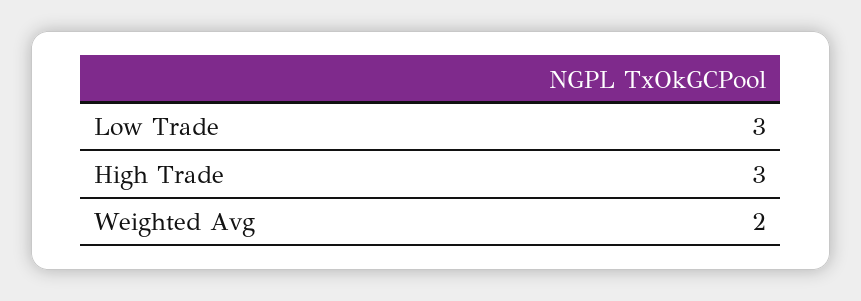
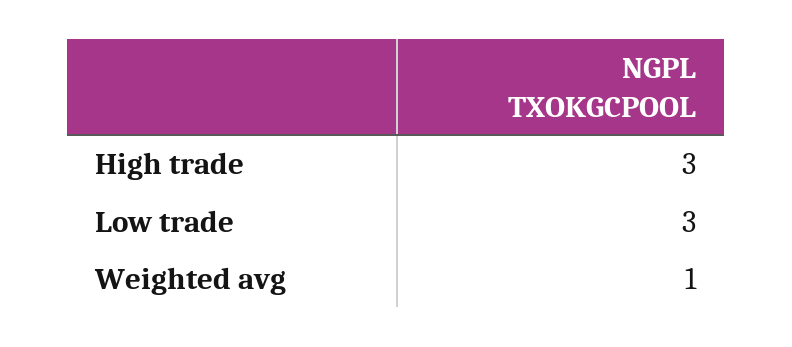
Weighted Avg: 2 -> 1

